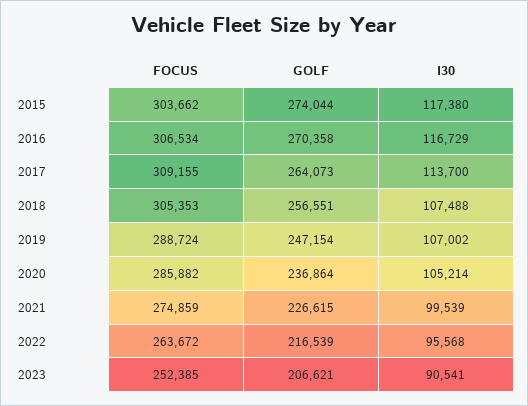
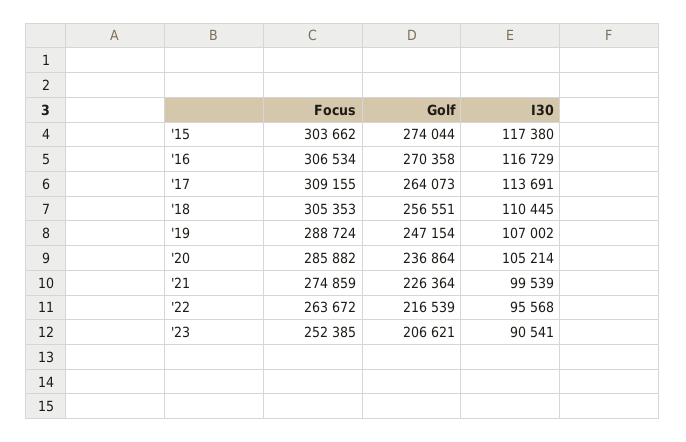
I30, 2017: 113700 -> 113691
I30, 2018: 107488 -> 110445
GOLF, 2021: 226615 -> 226364

